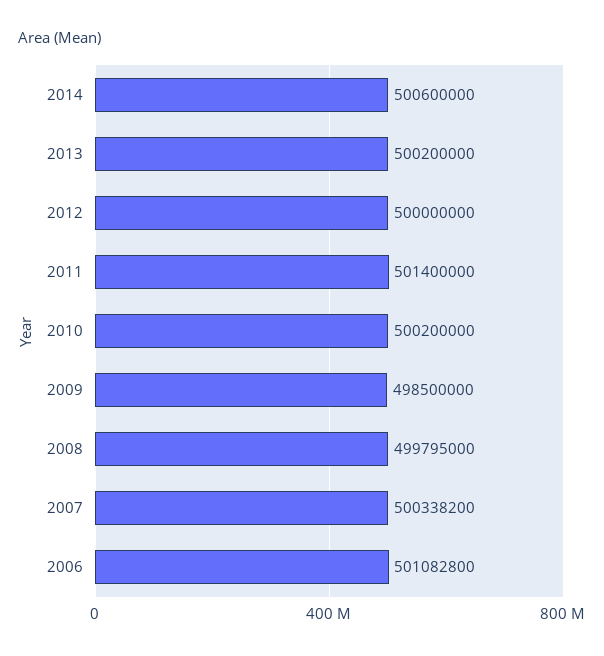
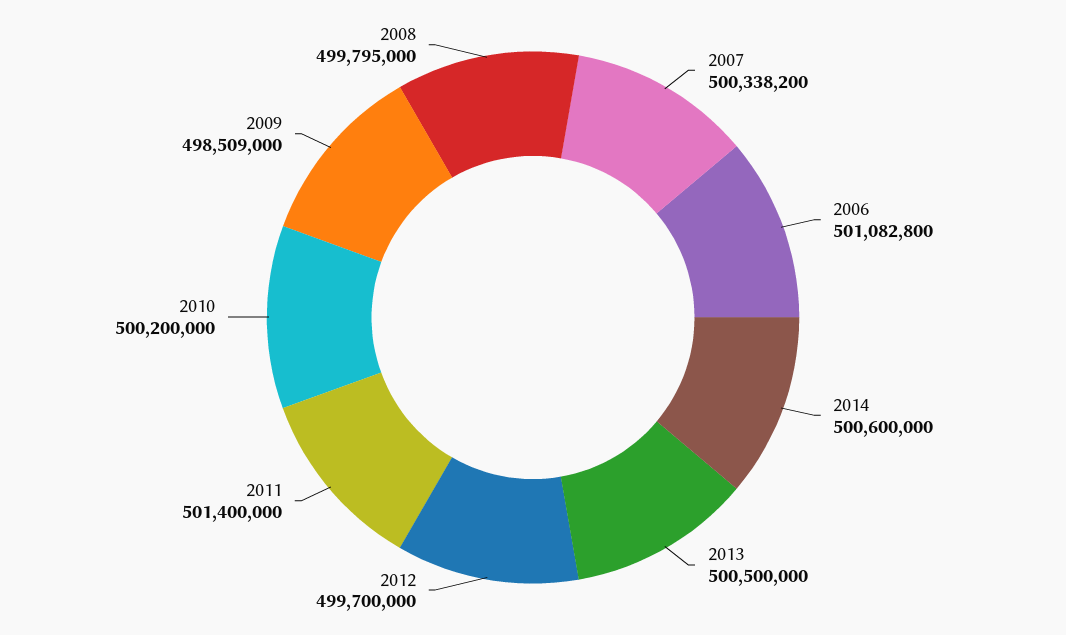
2013: 500200000 -> 500500000
2012: 500000000 -> 499700000
2009: 498500000 -> 498509000

